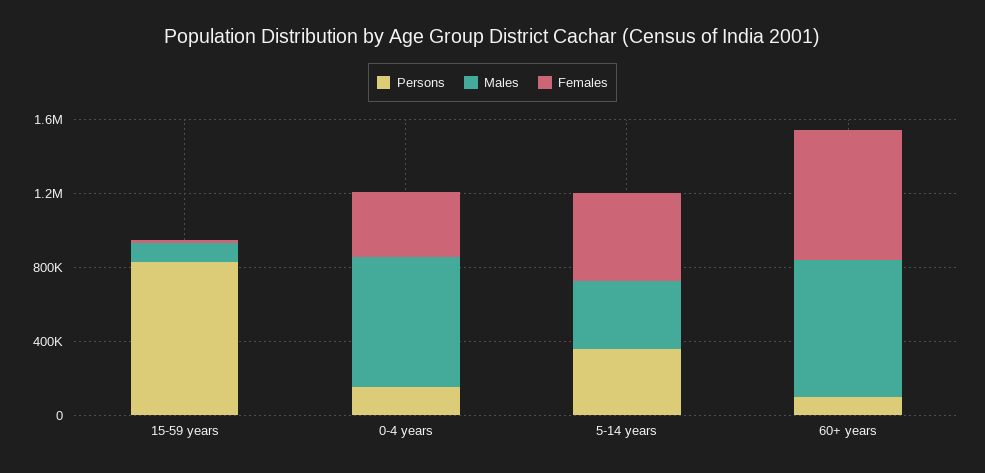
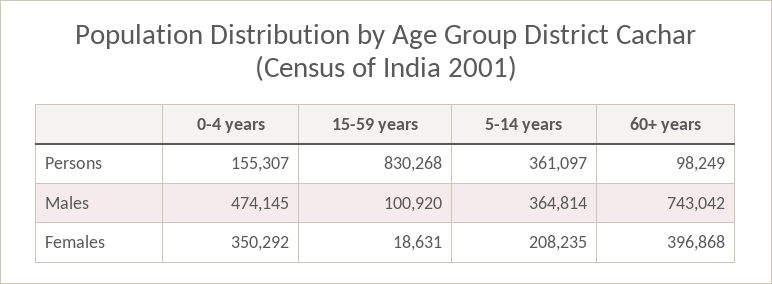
Males, 0-4 years: 700000 -> 474145
Females, 5-14 years: 500000 -> 208235
Females, 60+ years: 700000 -> 396868

